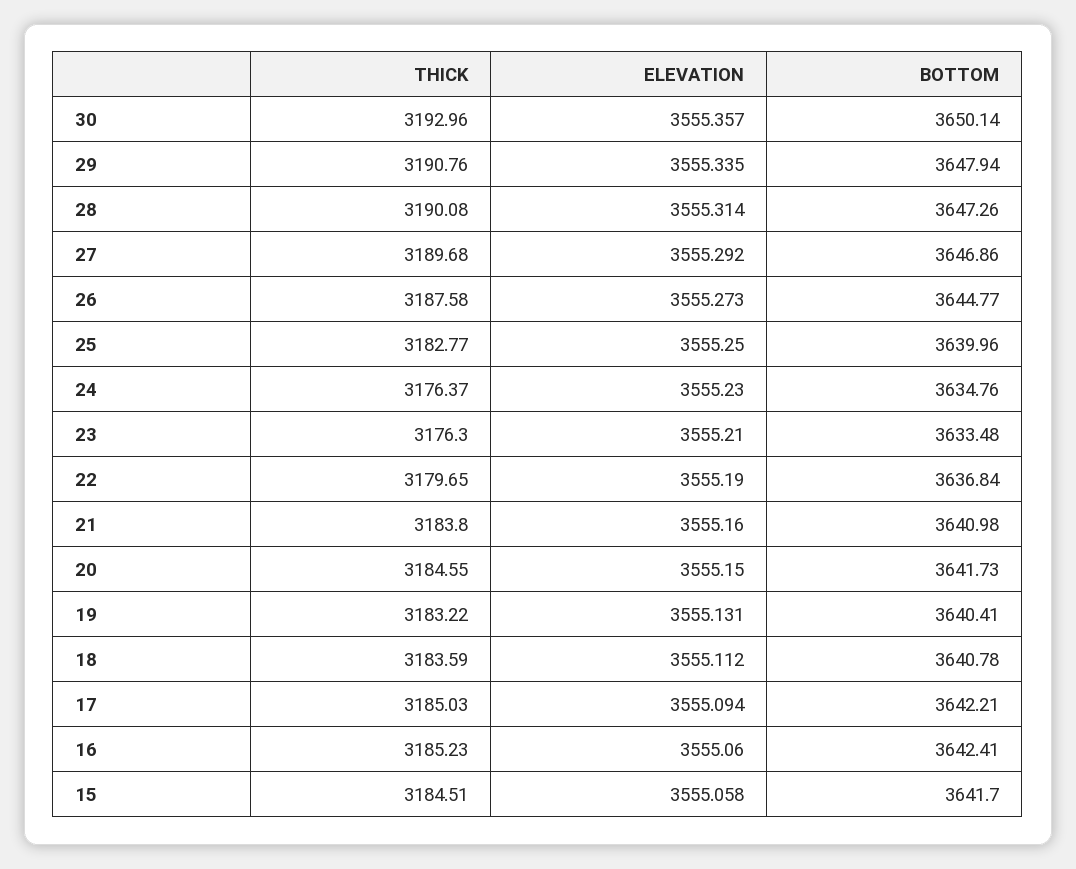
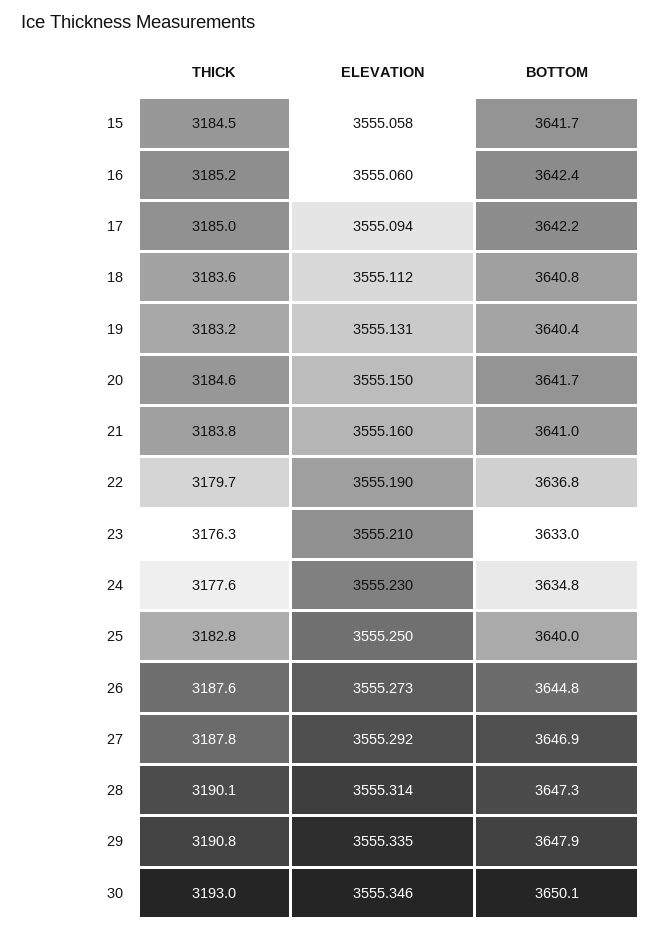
ELEVATION, 30: 3555.357 -> 3555.346
THICK, 27: 3189.68 -> 3187.8
THICK, 24: 3176.37 -> 3177.6
BOTTOM, 23: 3633.48 -> 3633

